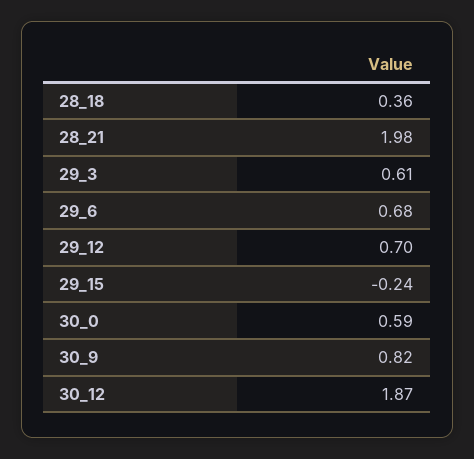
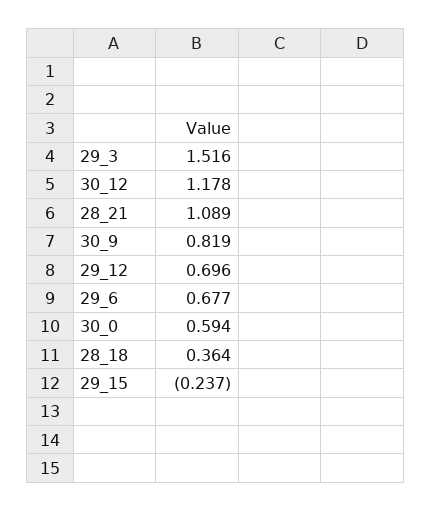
28_21: 1.98 -> 1.089
29_3: 0.61 -> 1.516
30_12: 1.87 -> 1.178

